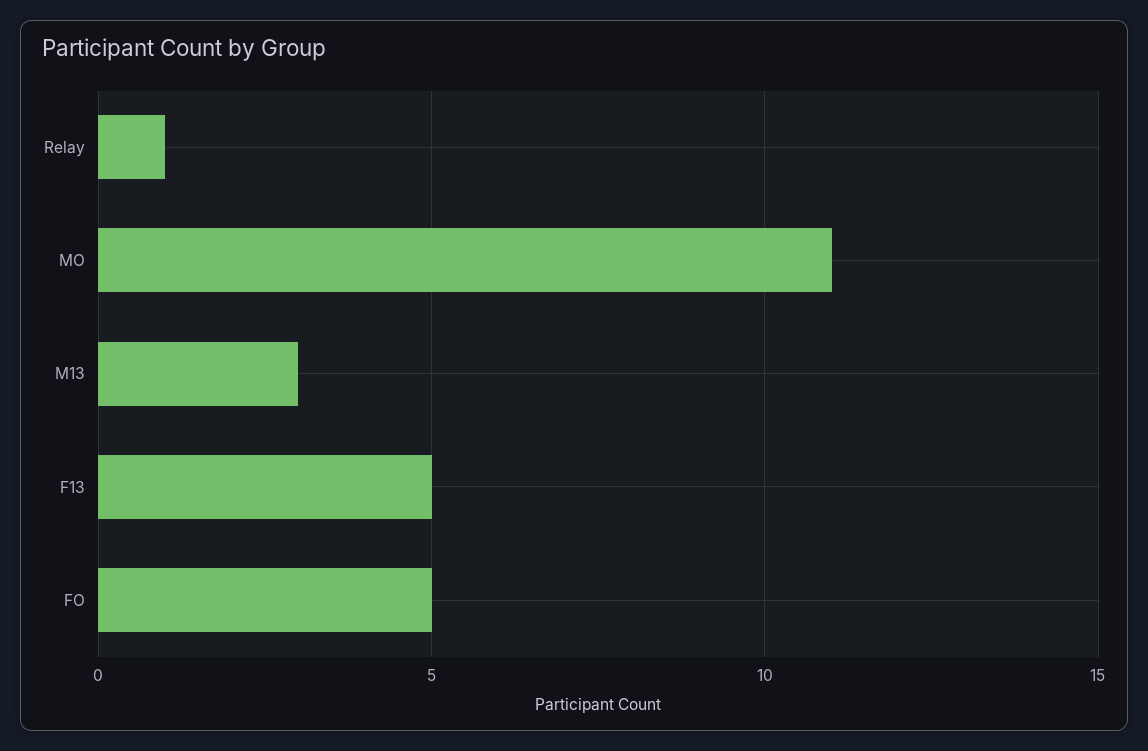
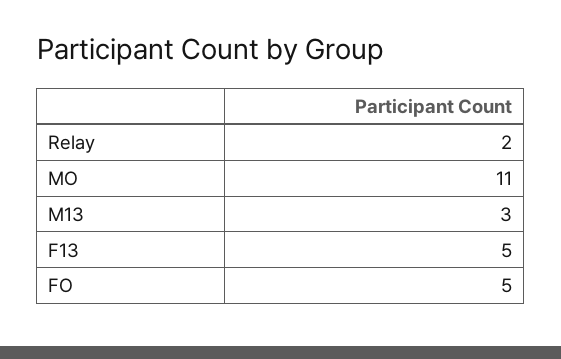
Relay: 1 -> 2

